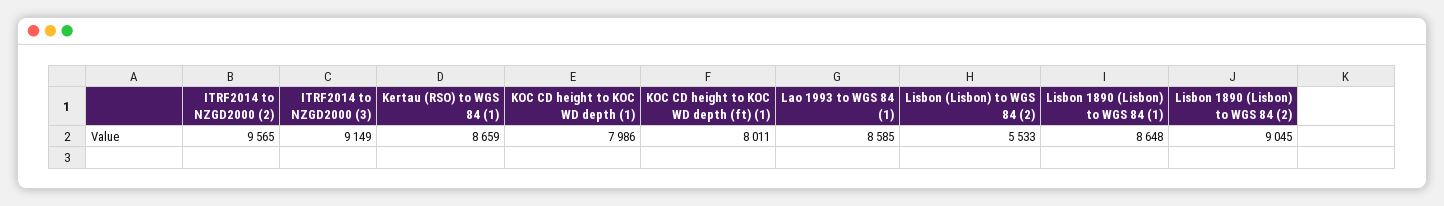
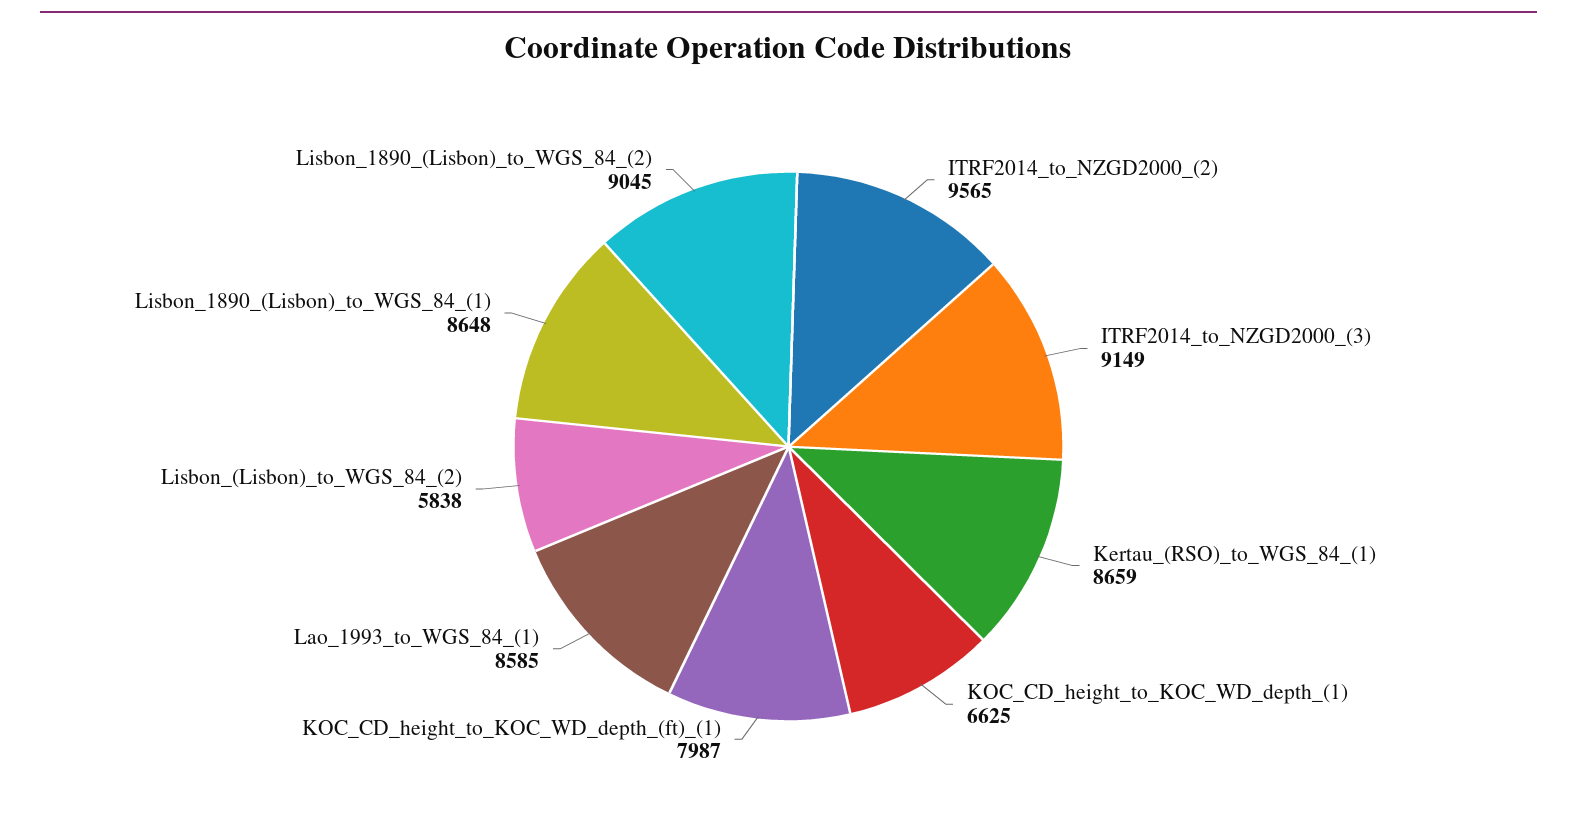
KOC CD height to KOC WD depth (1): 7986 -> 6625
KOC CD height to KOC WD depth (ft) (1): 8011 -> 7987
Lisbon (Lisbon) to WGS 84 (2): 5533 -> 5838

